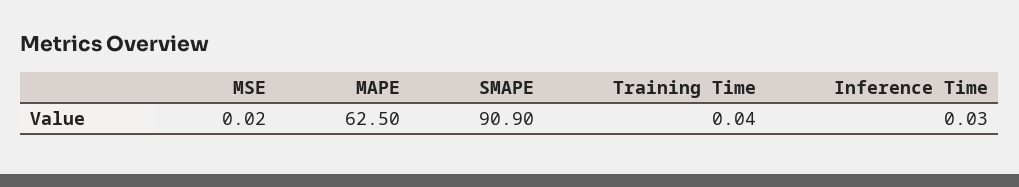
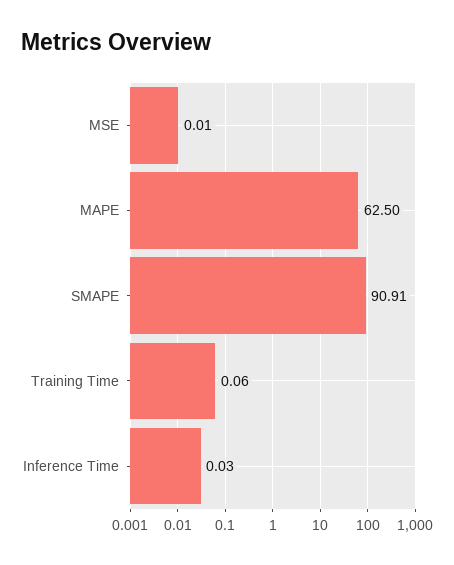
MSE: 0.02 -> 0.01
SMAPE: 90.9 -> 90.91
Training Time: 0.04 -> 0.06

